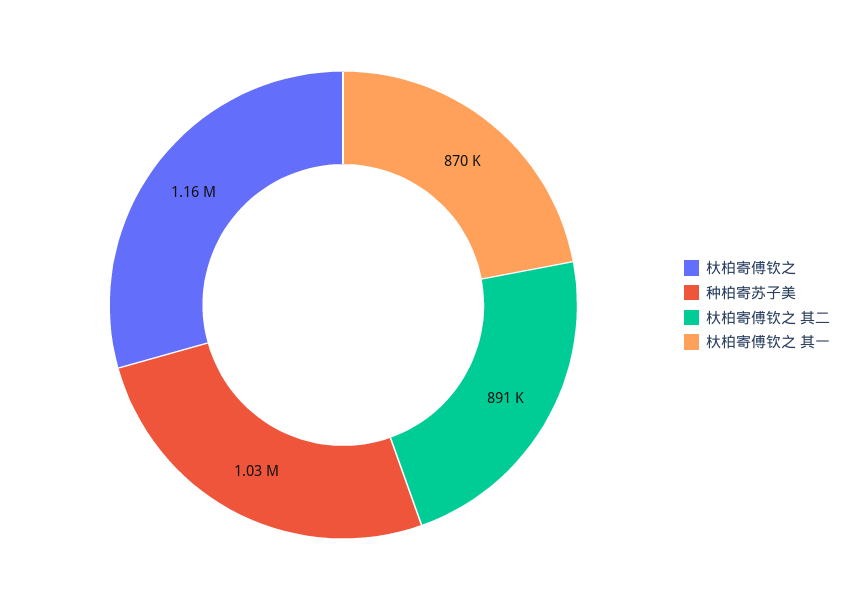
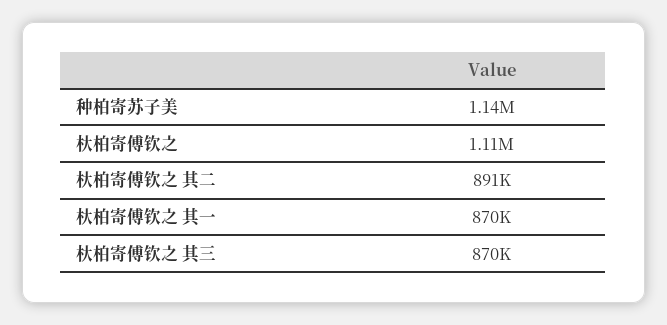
杕柏寄傅钦之: 1160000 -> 1110000
种柏寄苏子美: 1030000 -> 1140000
杕柏寄傅钦之 其三: none -> 870000

